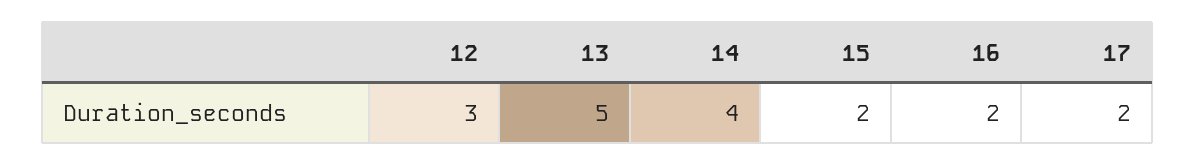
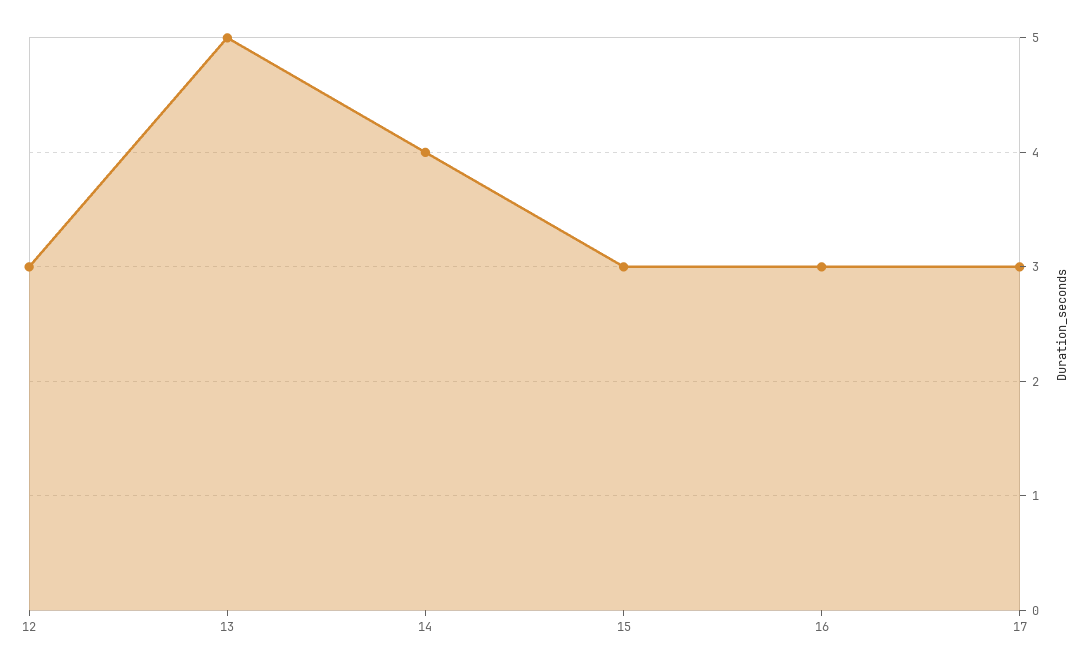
15: 2 -> 3
16: 2 -> 3
17: 2 -> 3

